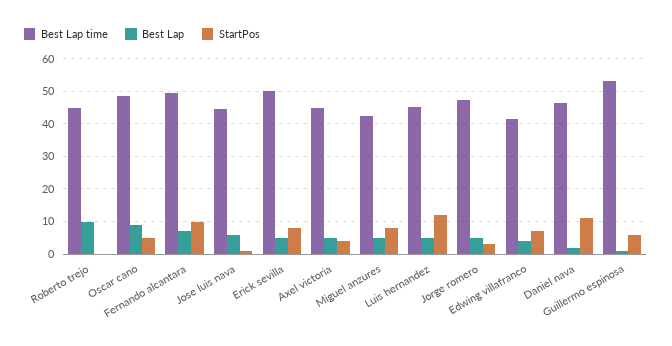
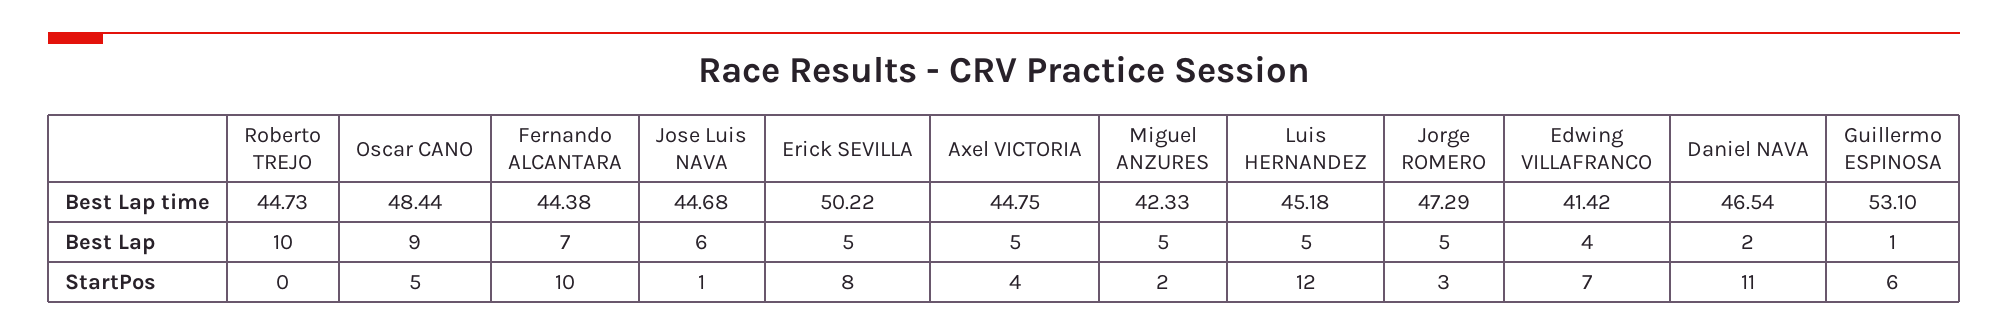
Best Lap time, Fernando alcantara: 50 -> 44.38
StartPos, Miguel anzures: 8 -> 2

